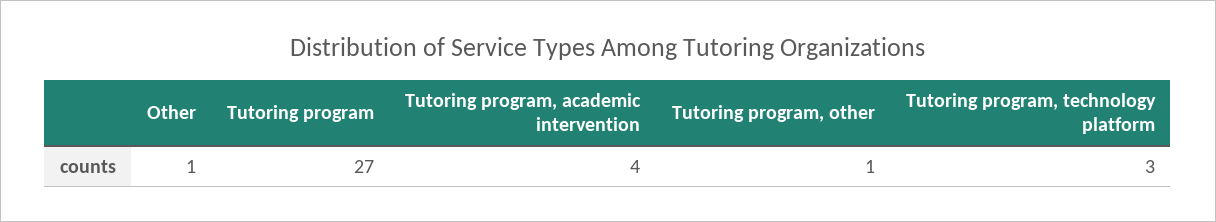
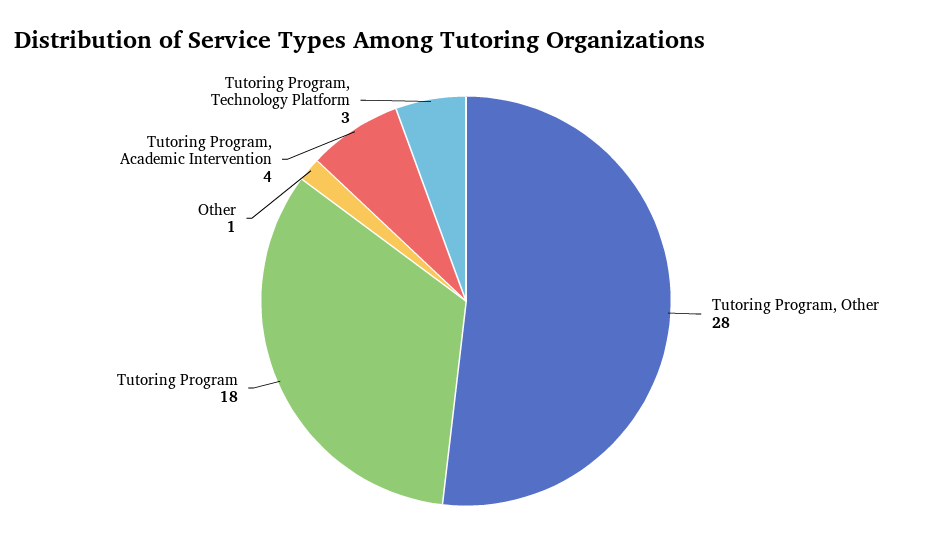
Tutoring program: 27 -> 18
Tutoring program, other: 1 -> 28

